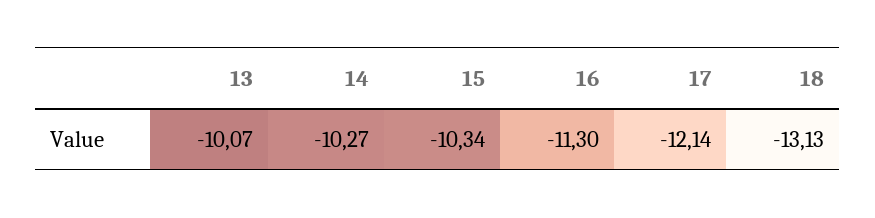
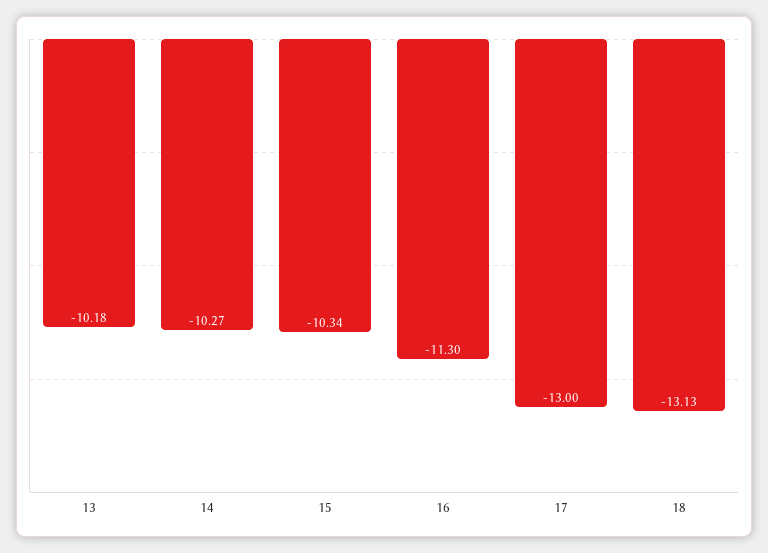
13: -10.07 -> -10.18
17: -12.14 -> -13

